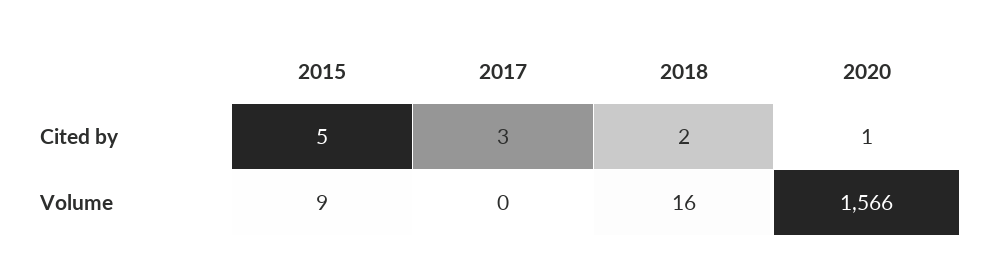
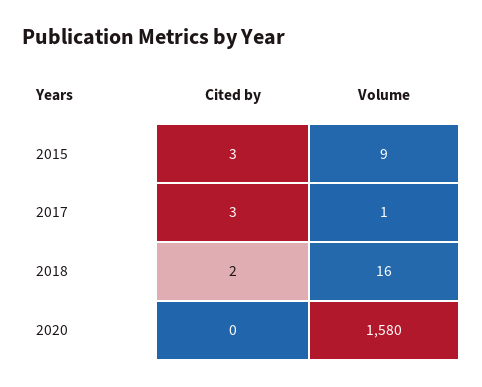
2015, Cited by: 5 -> 3
2020, Cited by: 1 -> 0
2017, Volume: 0 -> 1
2020, Volume: 1566 -> 1580

